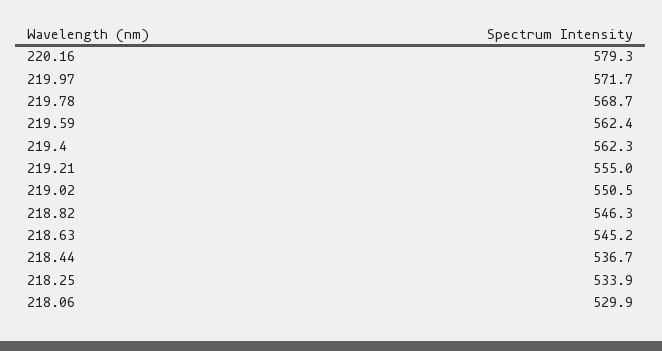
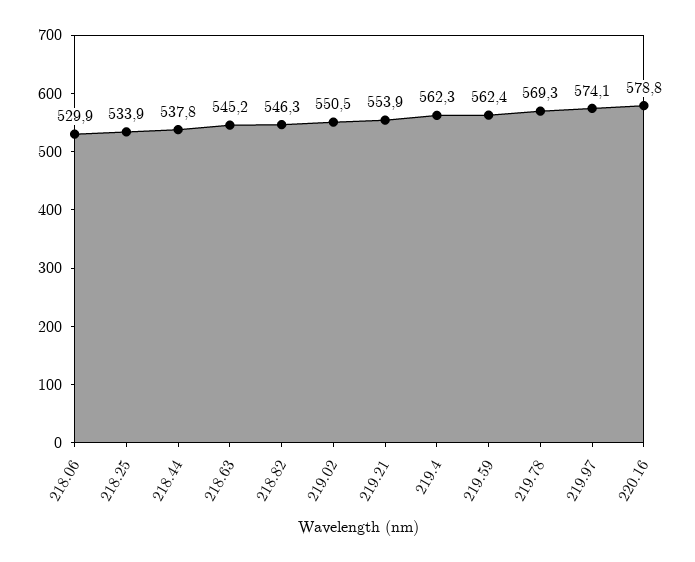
220.16: 579.3 -> 578.8
219.97: 571.7 -> 574.1
219.78: 568.7 -> 569.3
219.21: 555 -> 553.9
218.44: 536.7 -> 537.8

